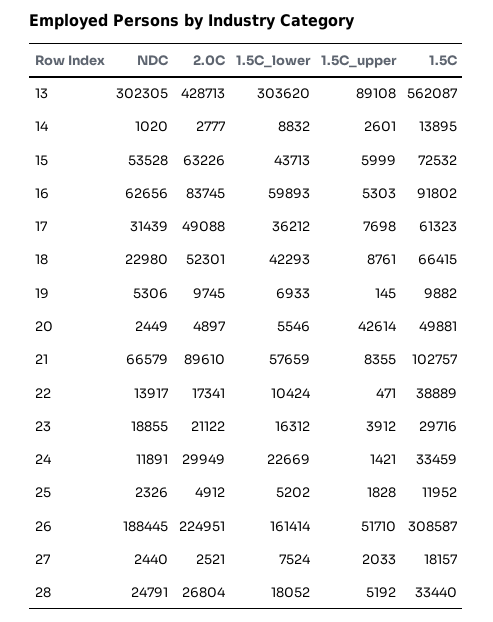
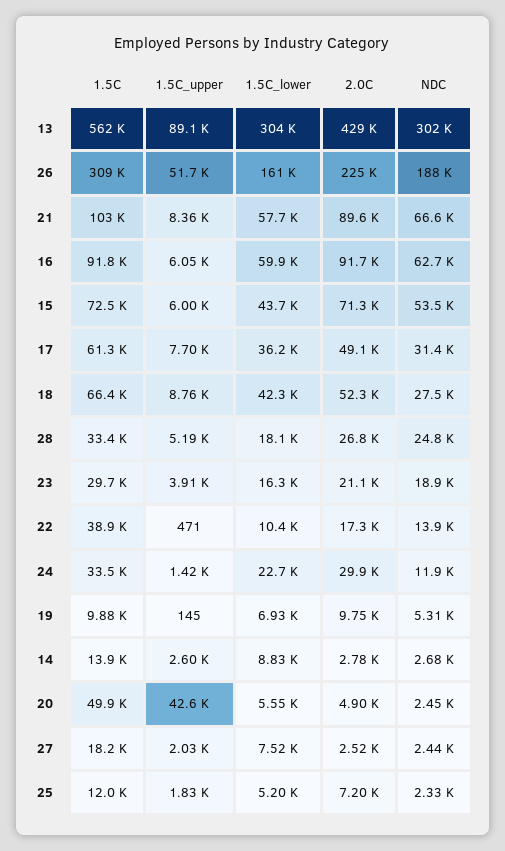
NDC, 14: 1020 -> 2680
2.0C, 15: 63226 -> 71300
2.0C, 16: 83745 -> 91700
1.5C_upper, 16: 5303 -> 6050
NDC, 18: 22980 -> 27500
2.0C, 25: 4912 -> 7200

